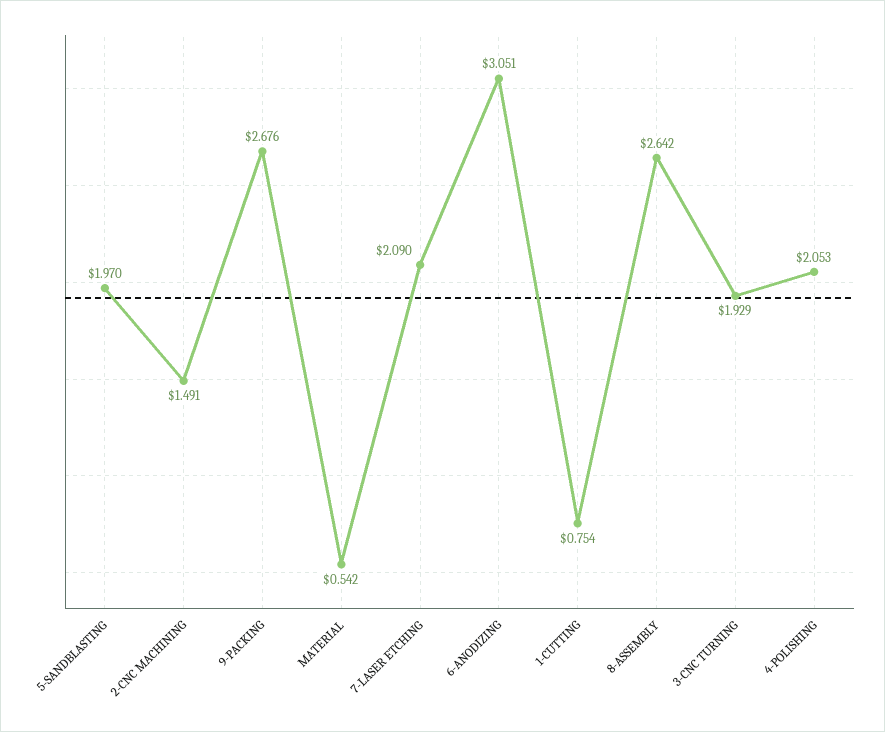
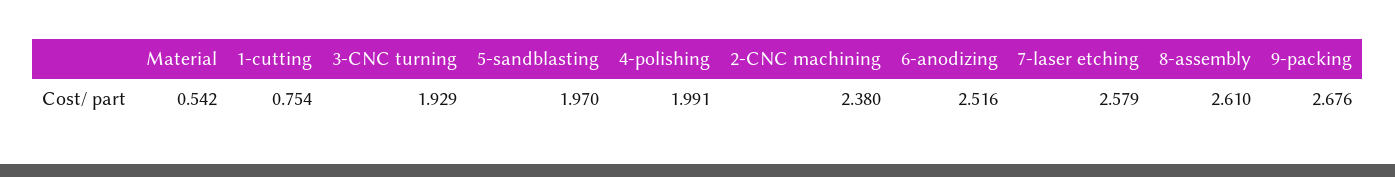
2-CNC MACHINING: 1.491 -> 2.38
7-LASER ETCHING: 2.09 -> 2.579
6-ANODIZING: 3.051 -> 2.516
8-ASSEMBLY: 2.642 -> 2.61
4-POLISHING: 2.053 -> 1.991

